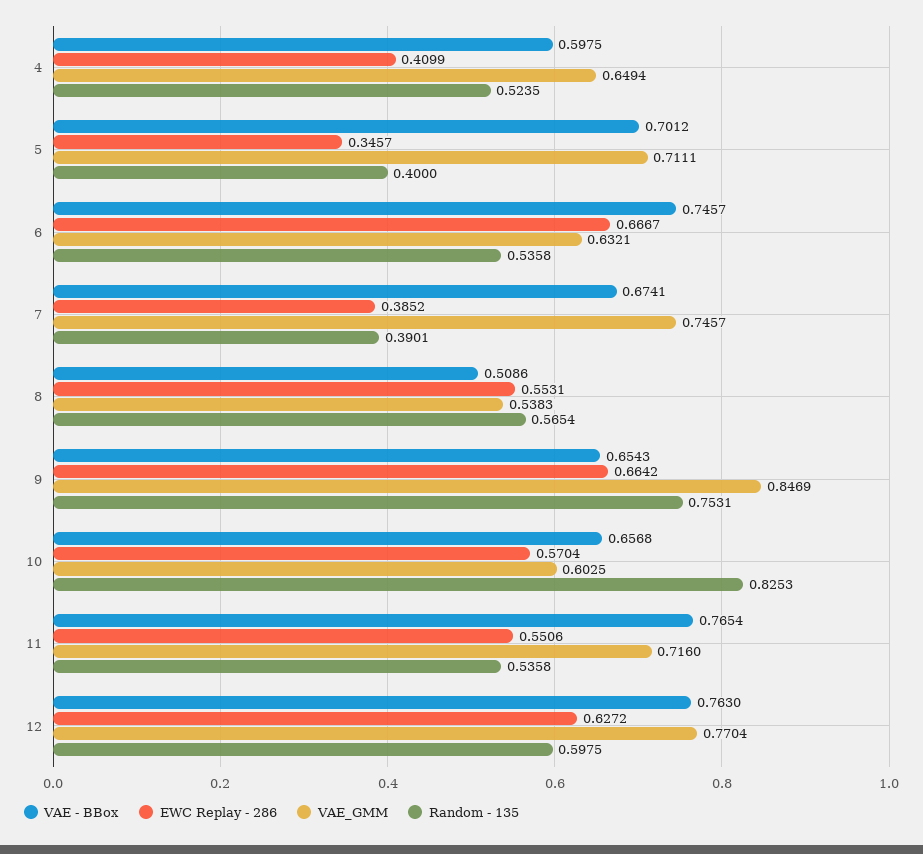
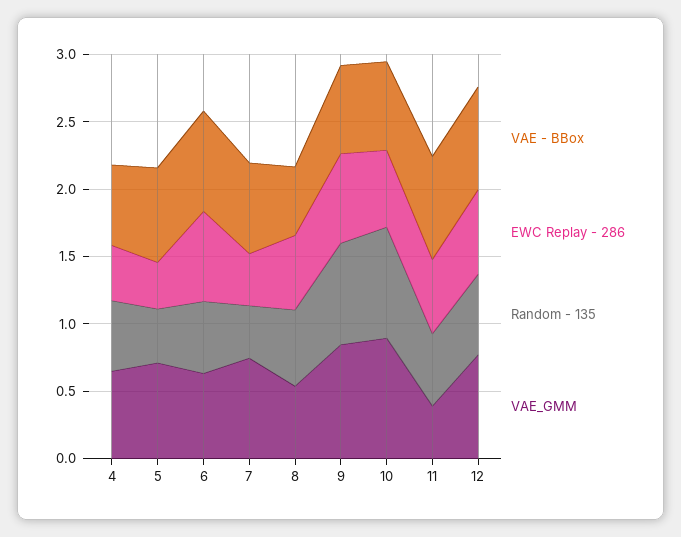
VAE_GMM, 10: 0.6025 -> 0.9
VAE_GMM, 11: 0.716 -> 0.4

